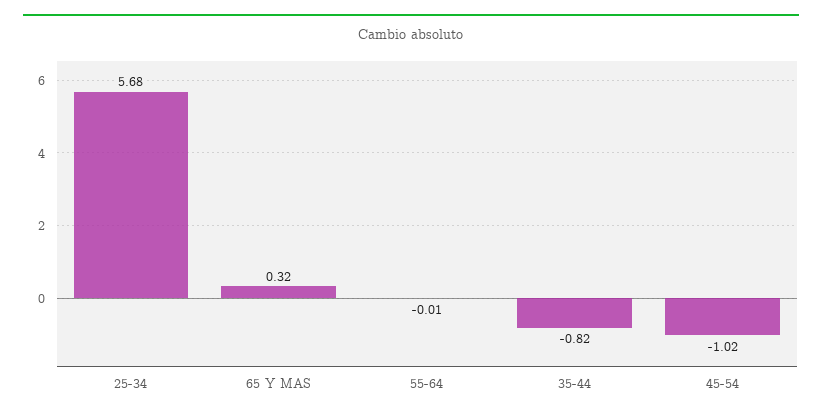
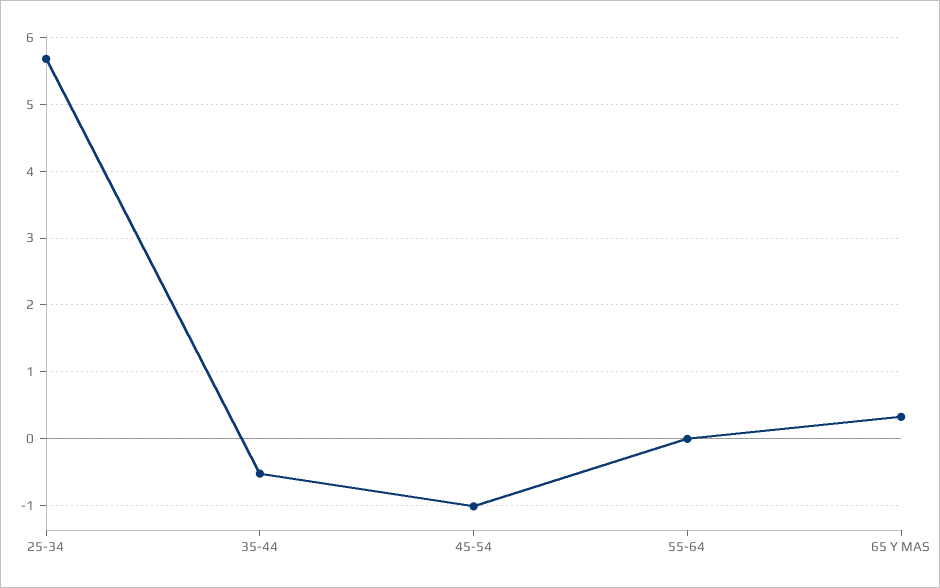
35-44: -0.82 -> -0.5

